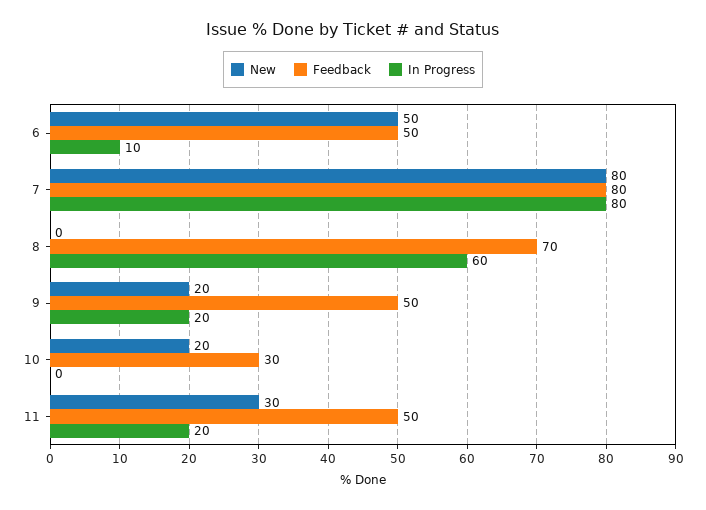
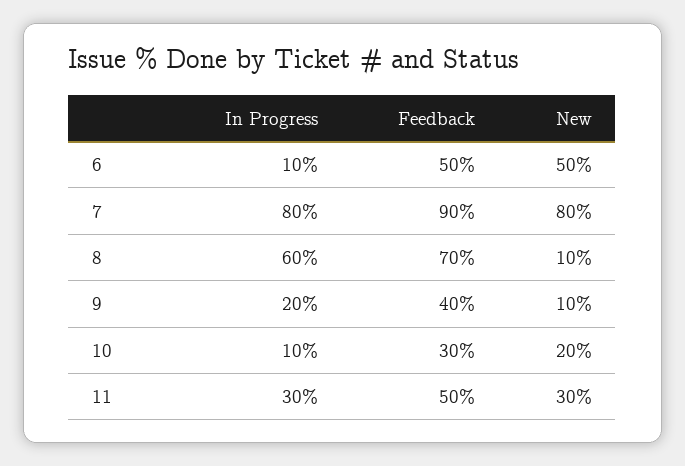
Feedback, 7: 80 -> 90
New, 8: 0 -> 10
New, 9: 20 -> 10
Feedback, 9: 50 -> 40
In Progress, 10: 0 -> 10
In Progress, 11: 20 -> 30

